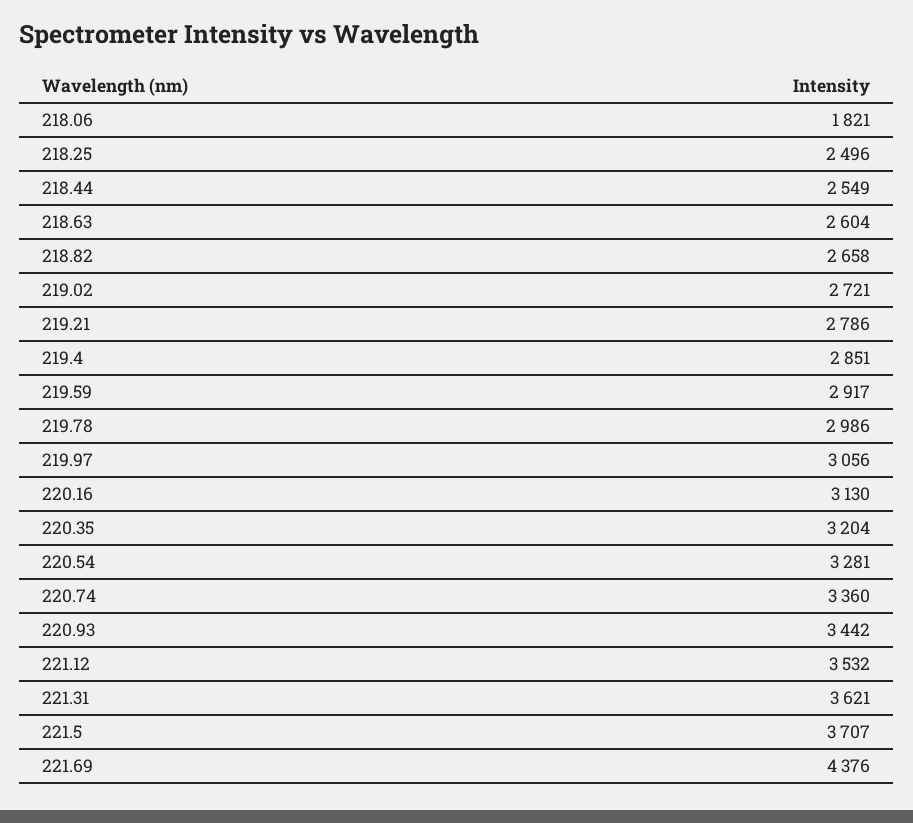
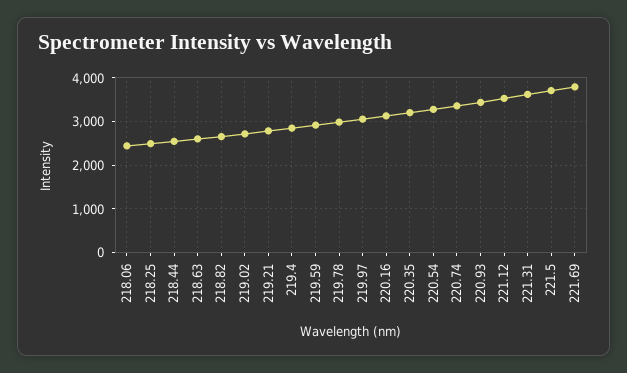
218.06: 1821 -> 2400
221.69: 4376 -> 3800

